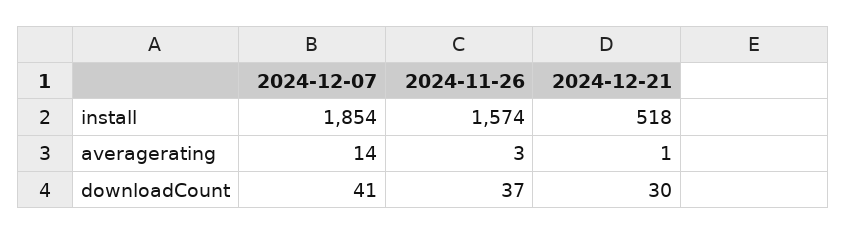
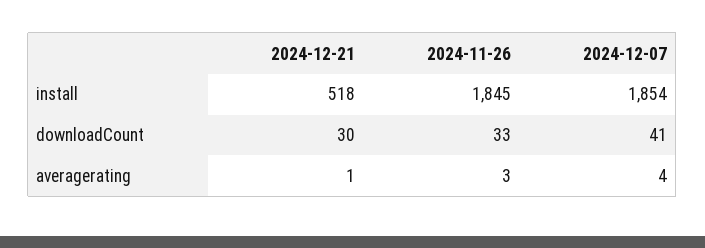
2024-11-26, install: 1574 -> 1845
2024-12-07, averagerating: 14 -> 4
2024-11-26, downloadCount: 37 -> 33

